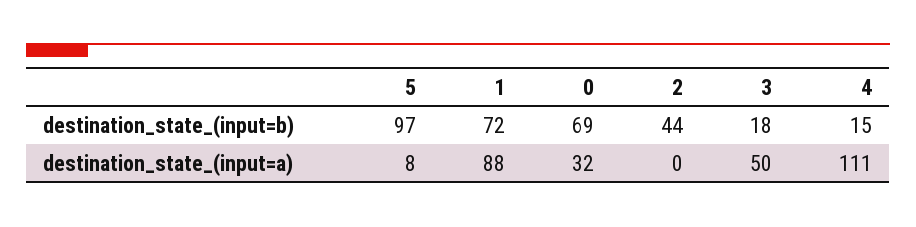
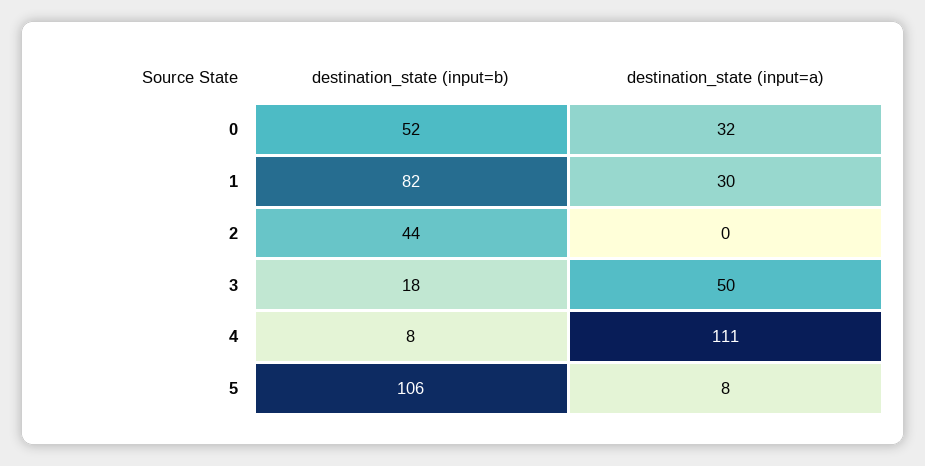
5, destination_state_(input=b): 97 -> 106
1, destination_state_(input=b): 72 -> 82
0, destination_state_(input=b): 69 -> 52
4, destination_state_(input=b): 15 -> 8
1, destination_state_(input=a): 88 -> 30

